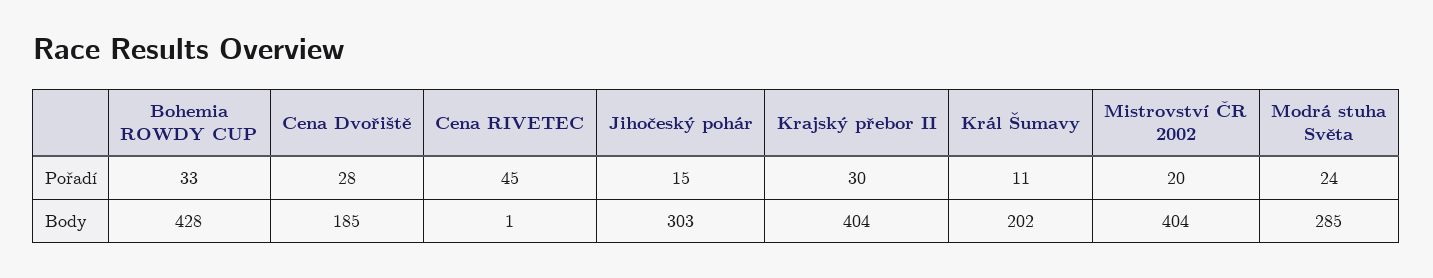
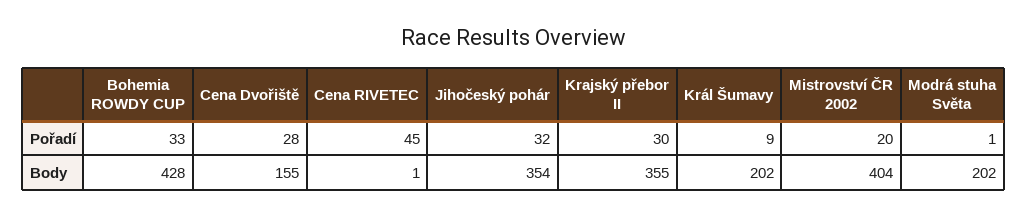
Jihočeský pohár, Pořadí: 15 -> 32
Král Šumavy, Pořadí: 11 -> 9
Modrá stuha Světa, Pořadí: 24 -> 1
Cena Dvořiště, Body: 185 -> 155
Jihočeský pohár, Body: 303 -> 354
Krajský přebor II, Body: 404 -> 355
Modrá stuha Světa, Body: 285 -> 202

